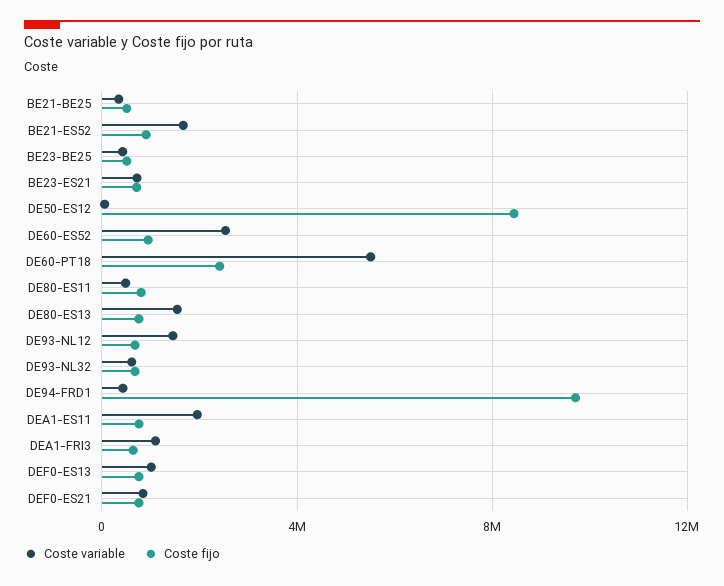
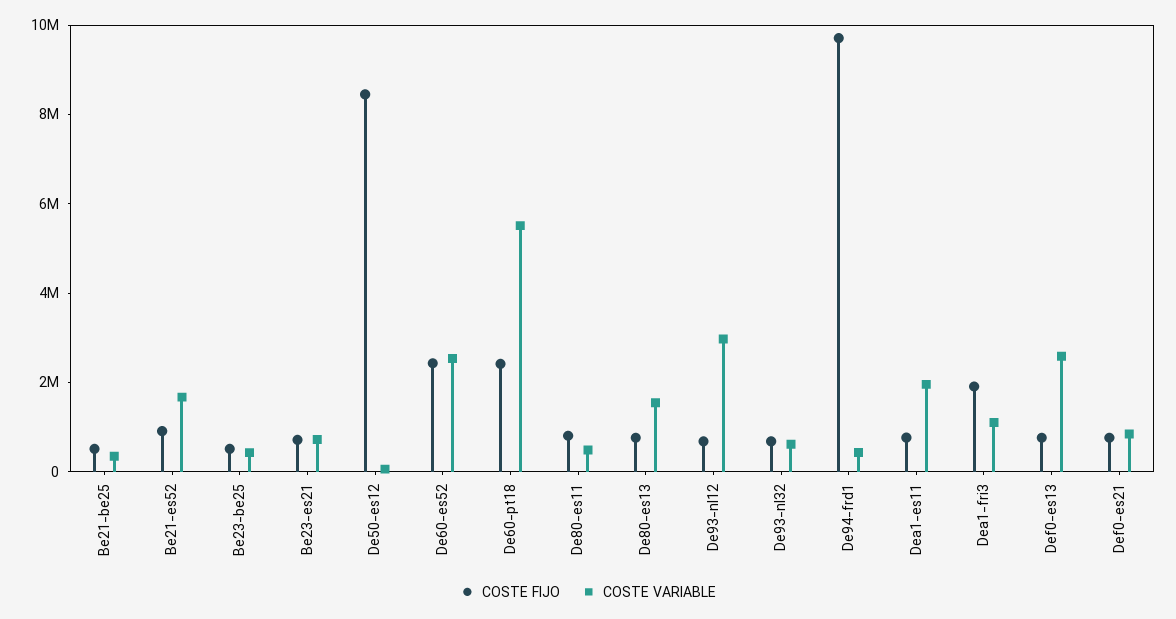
Coste fijo, DE60-ES52: 1000000 -> 2500000
Coste variable, DE93-NL12: 1500000 -> 3000000
Coste fijo, DEA1-FRI3: 500000 -> 2000000
Coste variable, DEF0-ES13: 1000000 -> 2500000

